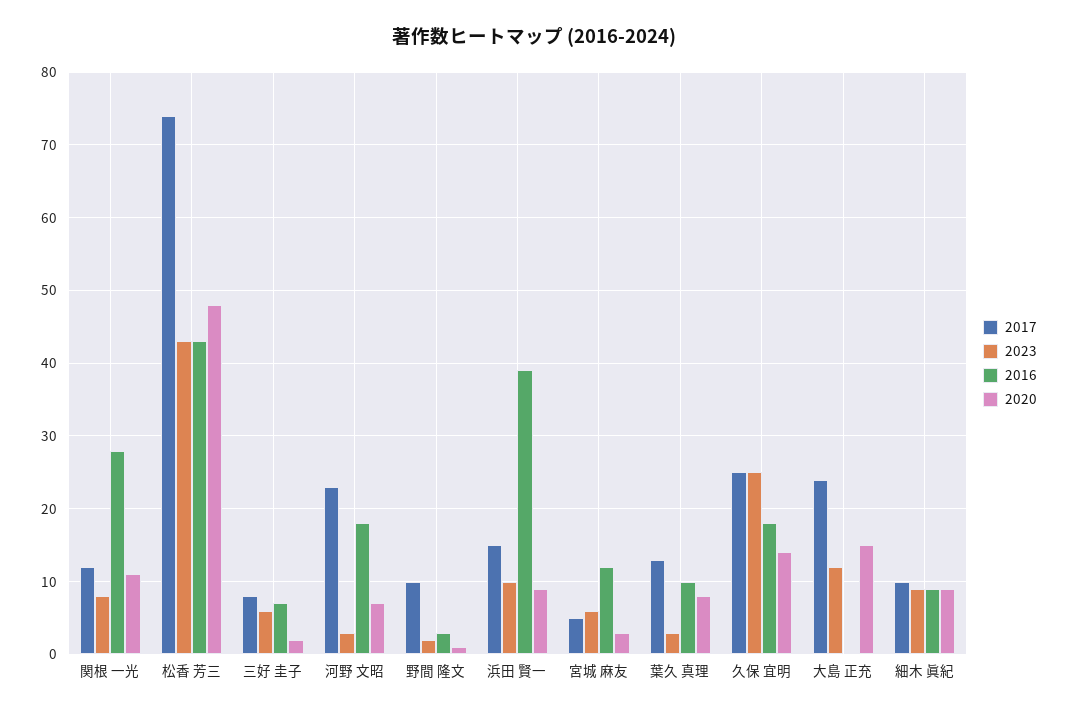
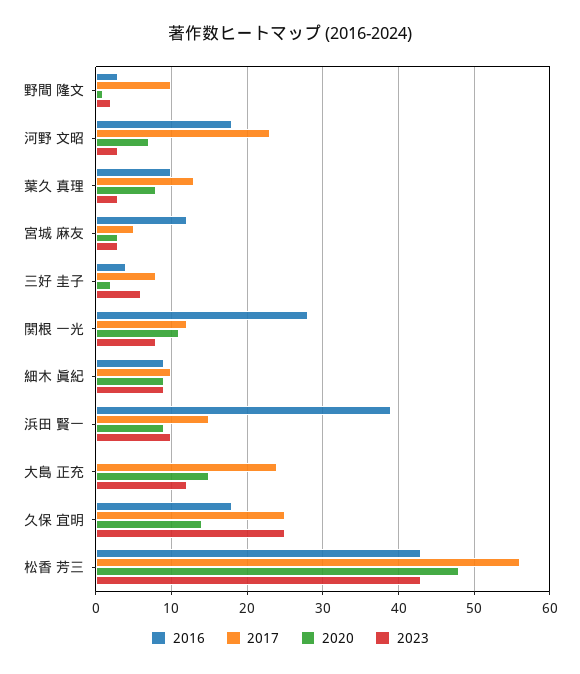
2017, 松香 芳三: 74 -> 56
2016, 三好 圭子: 7 -> 4
2023, 宮城 麻友: 6 -> 3

